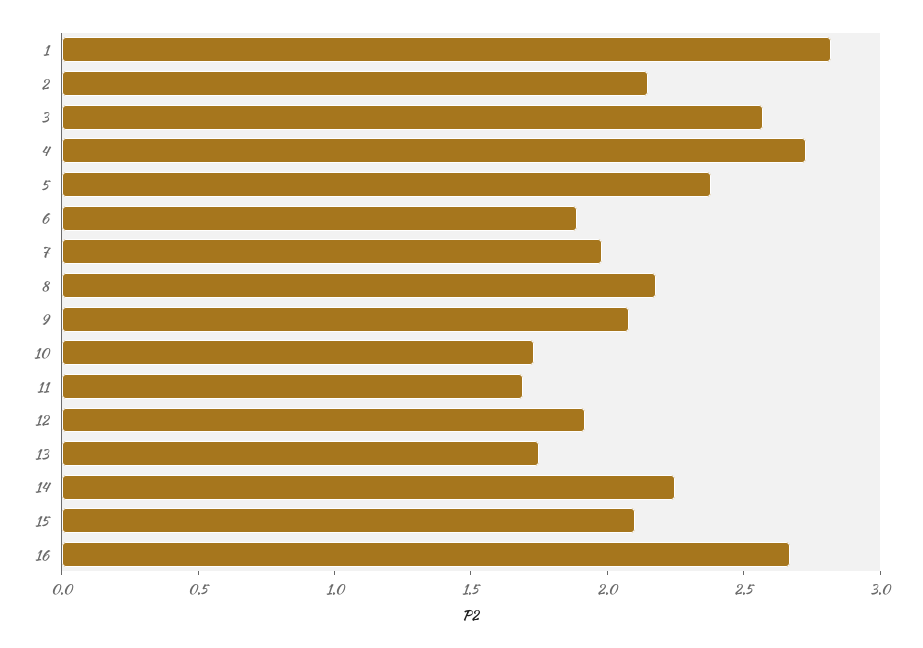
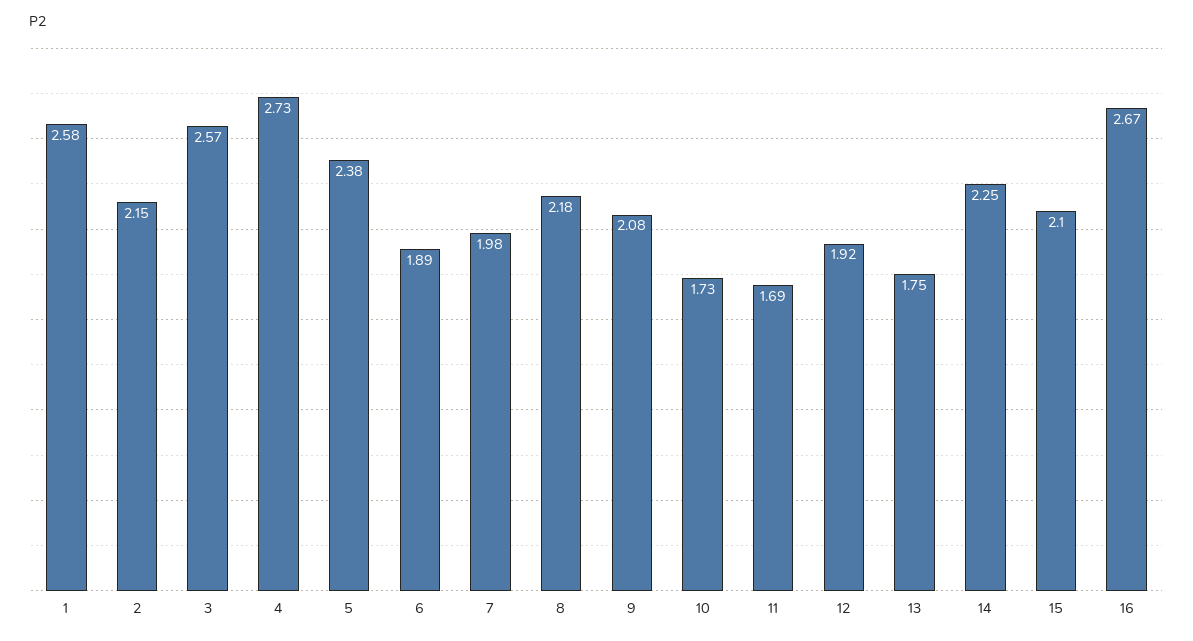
1: 2.8 -> 2.58

